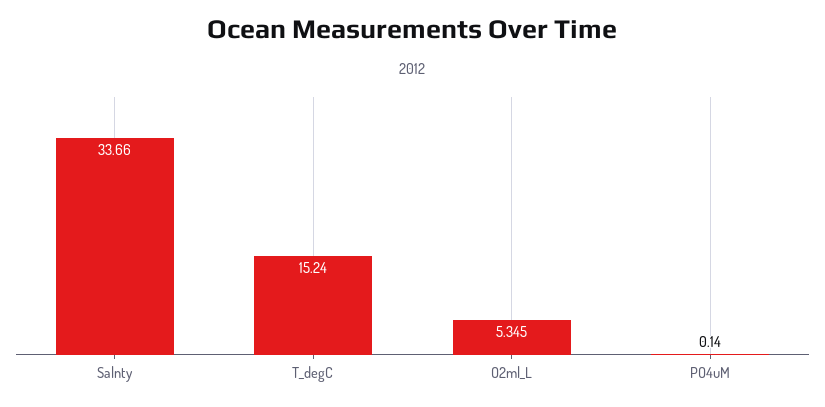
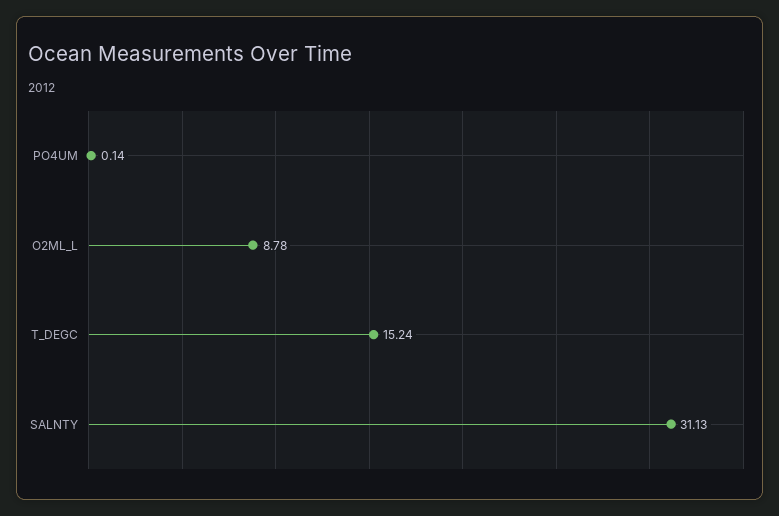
Salnty: 33.66 -> 31.13
O2ml_L: 5.345 -> 8.78

